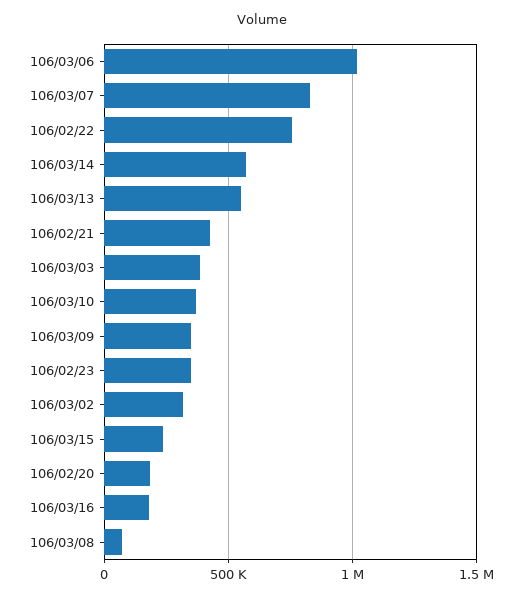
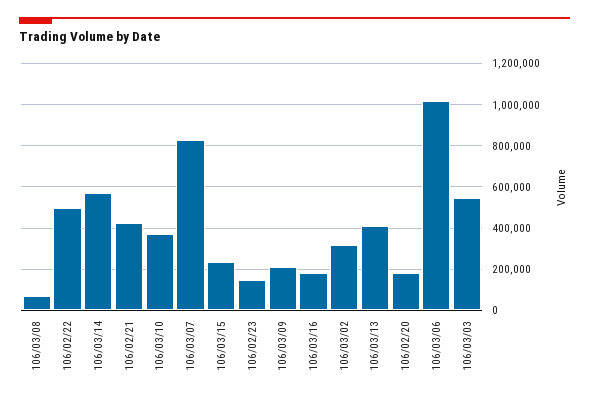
106/02/22: 750000 -> 500000
106/03/13: 550000 -> 400000
106/03/03: 400000 -> 550000
106/03/09: 350000 -> 200000
106/02/23: 350000 -> 150000

